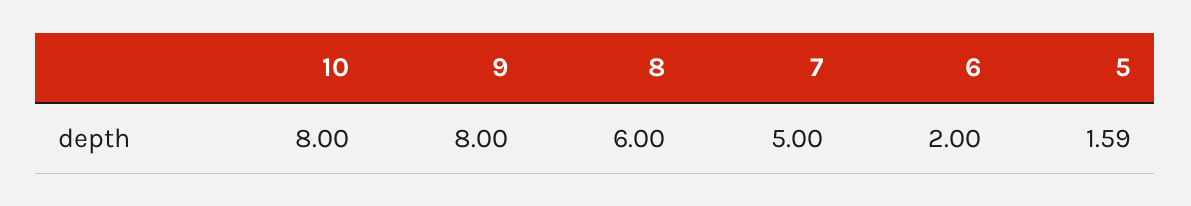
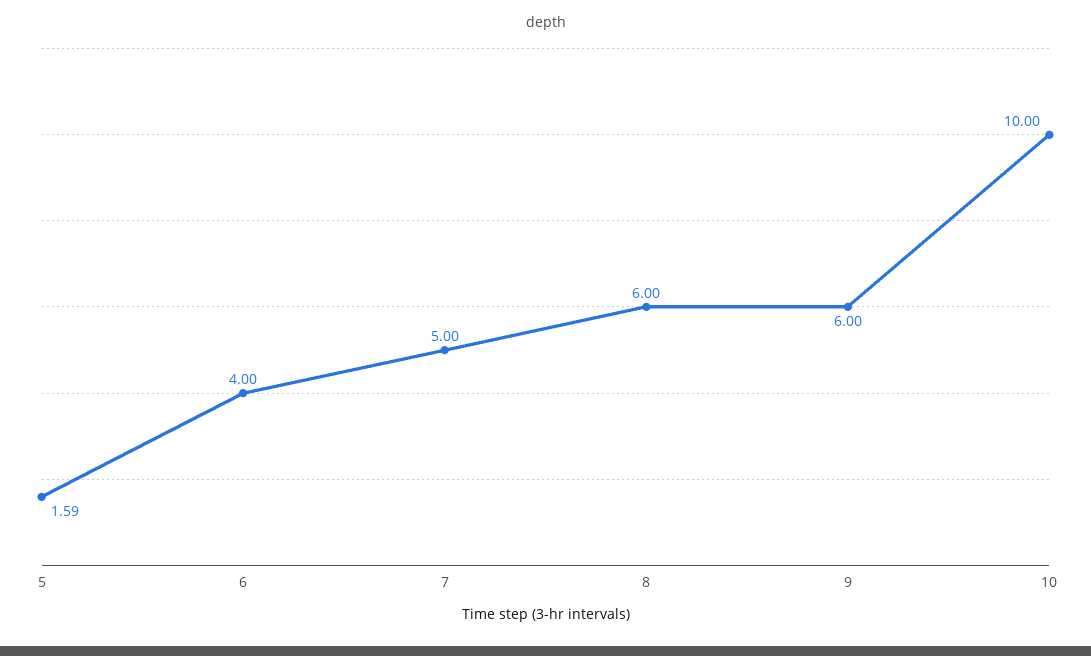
10: 8 -> 10
9: 8 -> 6
6: 2 -> 4

